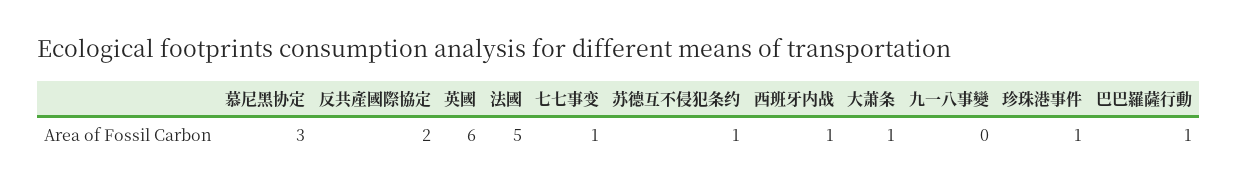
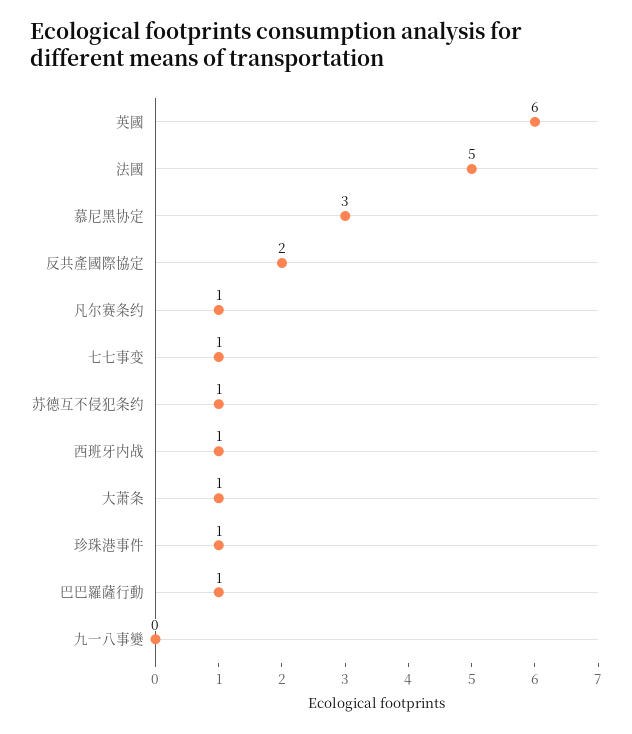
凡尔赛条约: none -> 1

